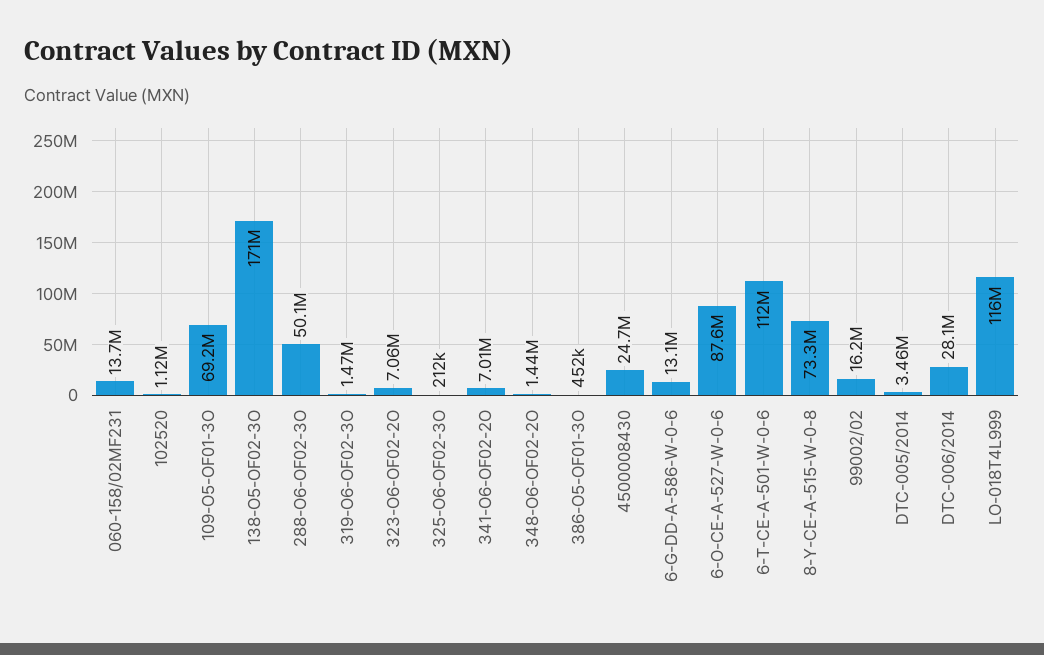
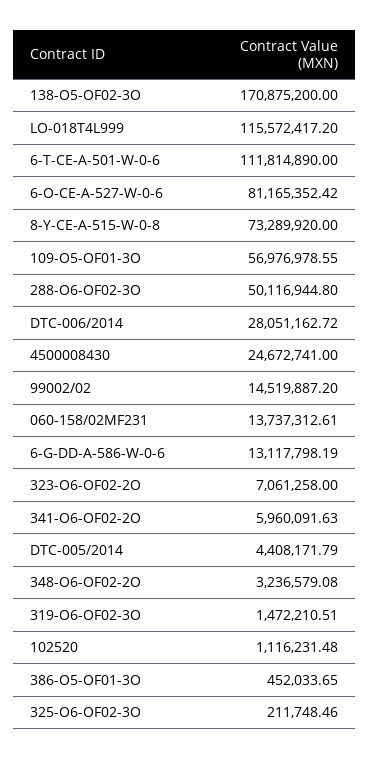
109-O5-OF01-3O: 69200000 -> 56976978.55
341-O6-OF02-2O: 7010000 -> 5960091.63
348-O6-OF02-2O: 1440000 -> 3236579.08
6-O-CE-A-527-W-0-6: 87600000 -> 81165352.42
99002/02: 16200000 -> 14519887.2
DTC-005/2014: 3460000 -> 4408171.79

